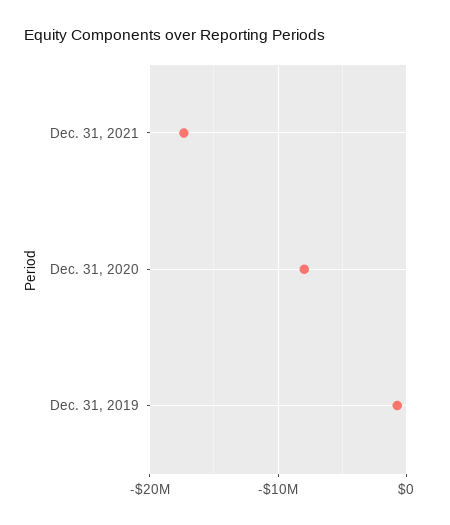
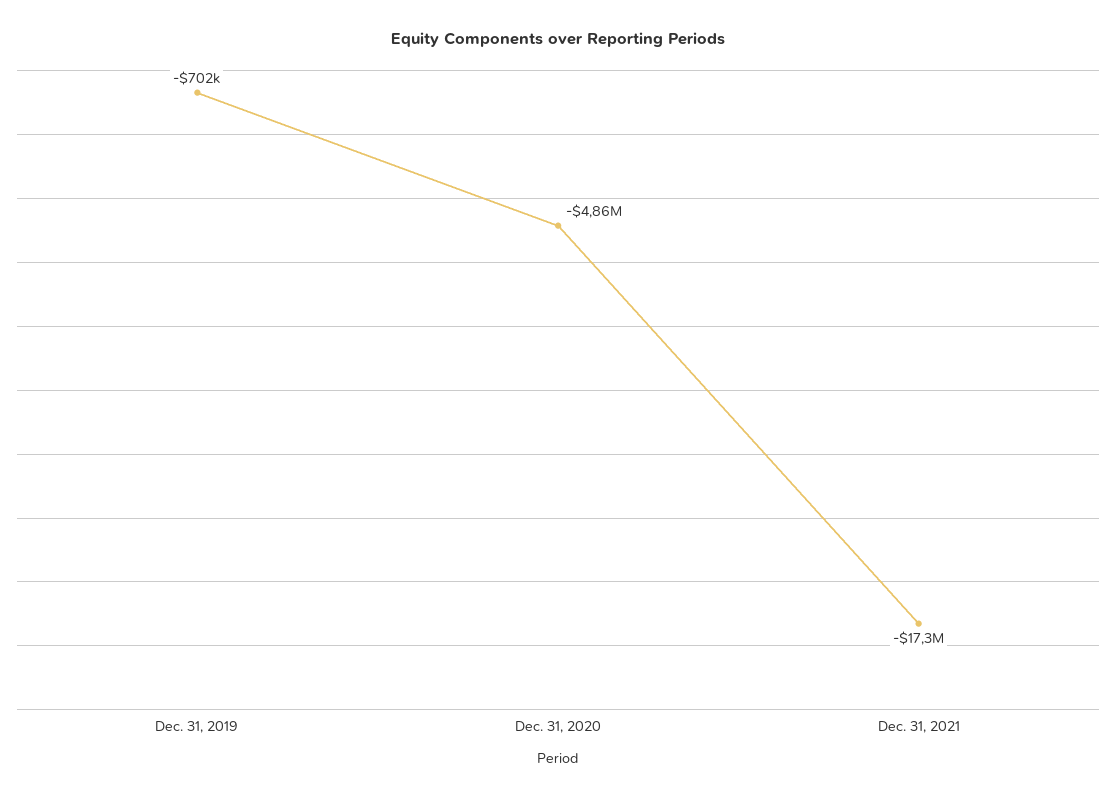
Dec. 31, 2020: -8000000 -> -4860000

